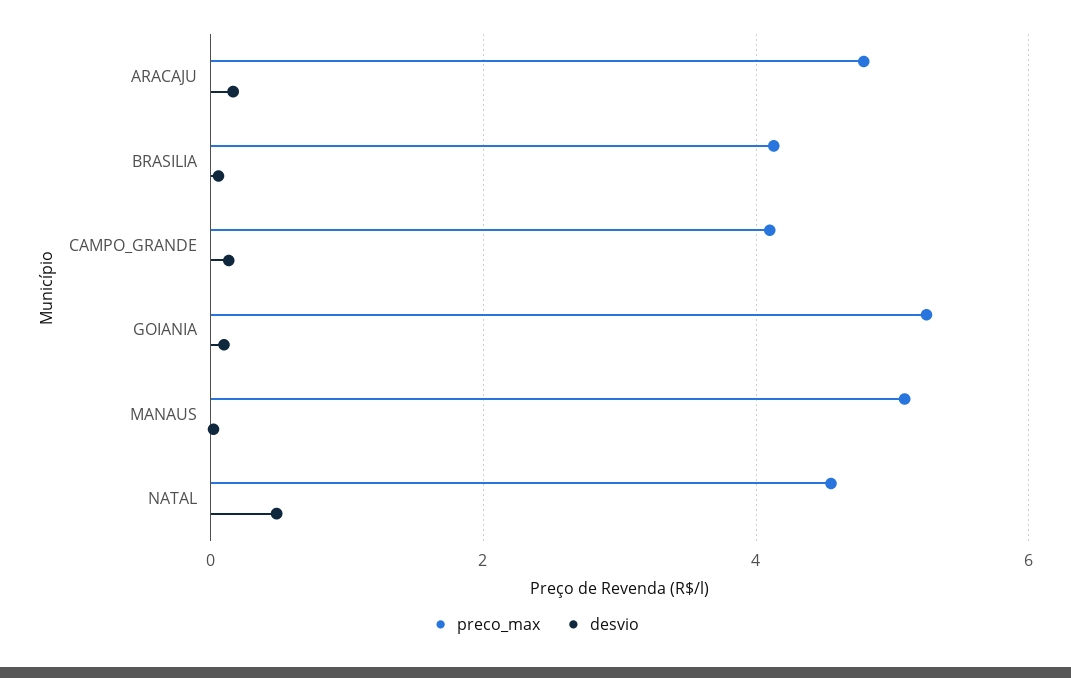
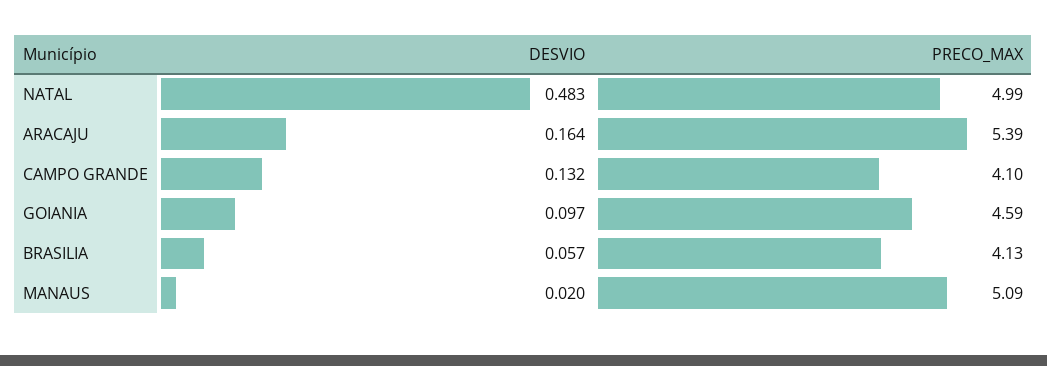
preco_max, ARACAJU: 4.8 -> 5.39
preco_max, GOIANIA: 5.2 -> 4.59
preco_max, NATAL: 4.6 -> 4.99

